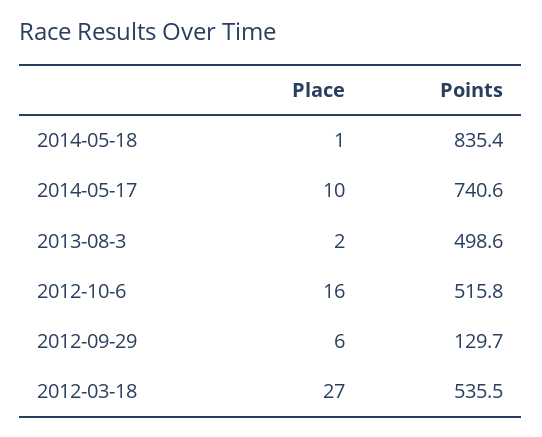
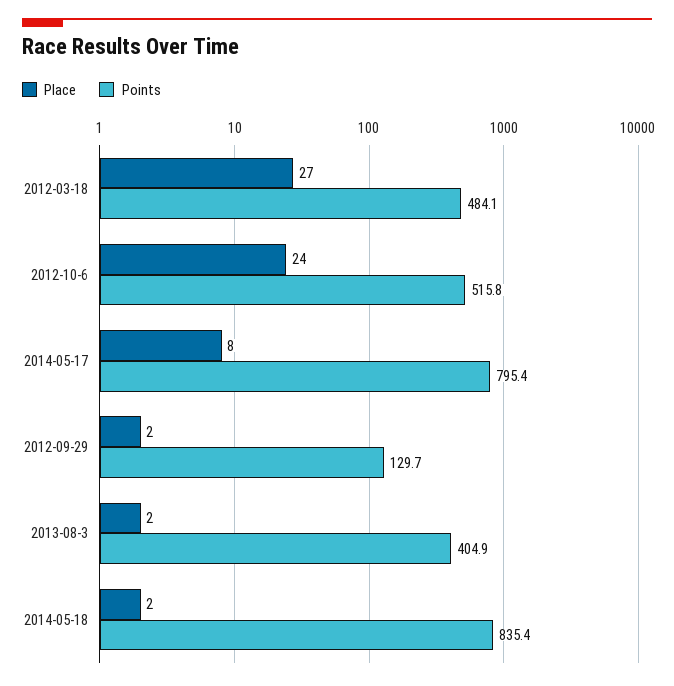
Place, 2014-05-18: 1 -> 2
Place, 2014-05-17: 10 -> 8
Points, 2014-05-17: 740.6 -> 795.4
Points, 2013-08-3: 498.6 -> 404.9
Place, 2012-10-6: 16 -> 24
Place, 2012-09-29: 6 -> 2
Points, 2012-03-18: 535.5 -> 484.1

